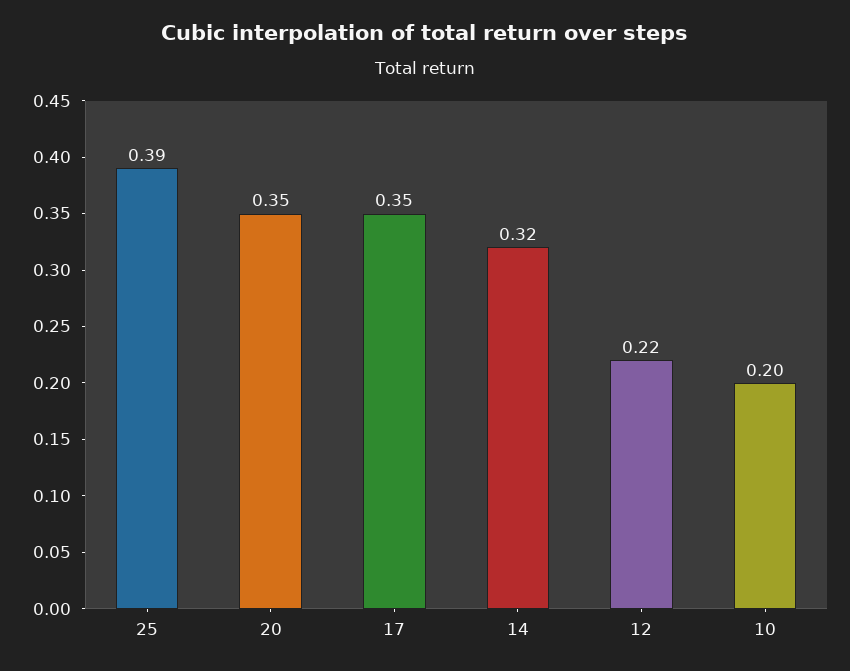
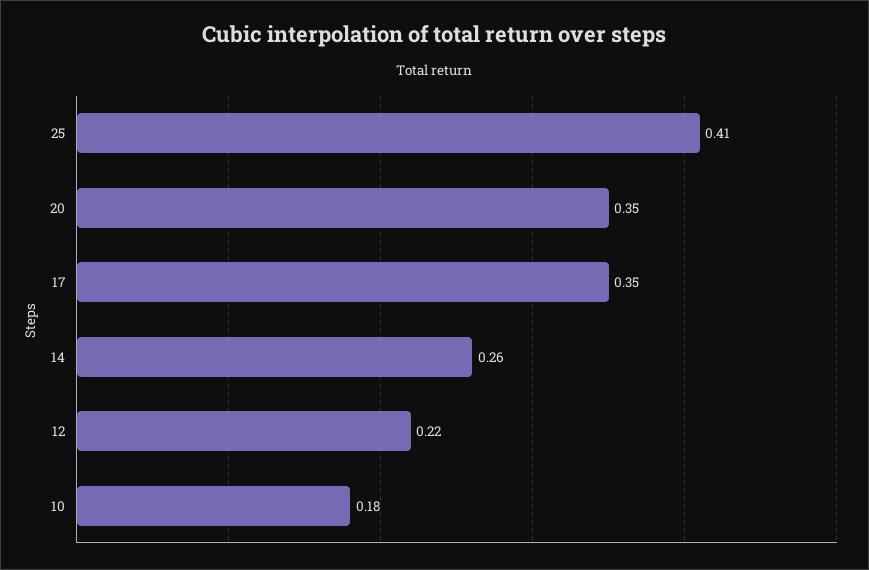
25: 0.39 -> 0.41
14: 0.32 -> 0.26
10: 0.2 -> 0.18

